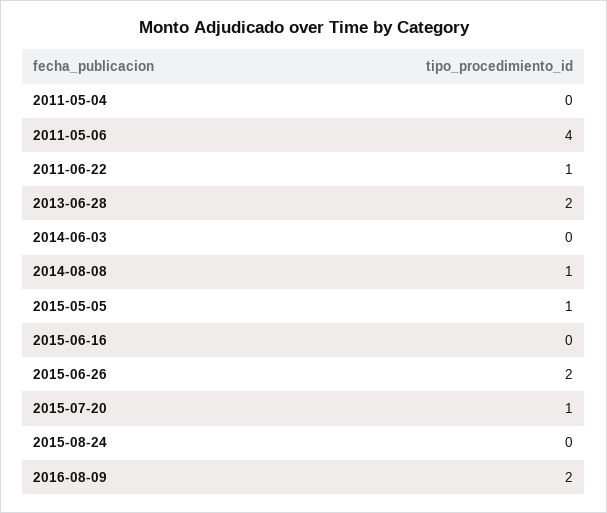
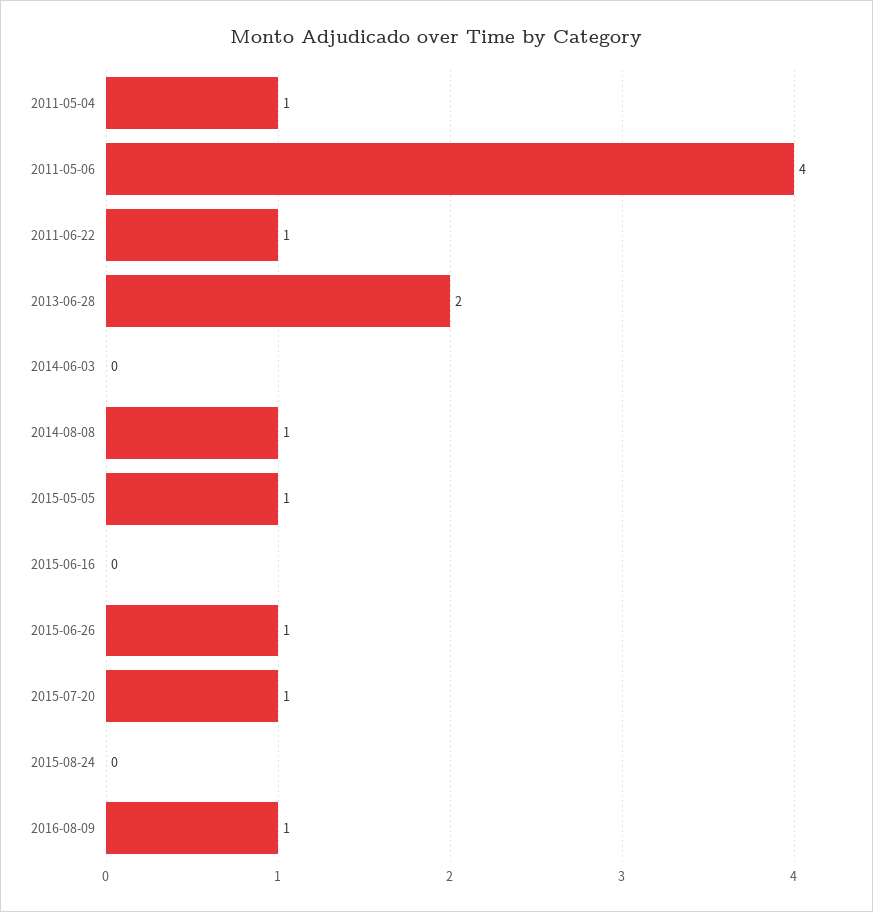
2011-05-04: 0 -> 1
2015-06-26: 2 -> 1
2016-08-09: 2 -> 1

